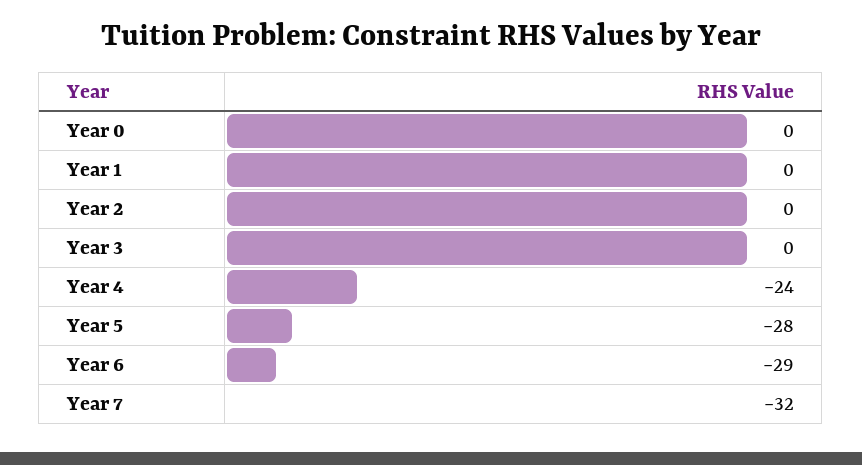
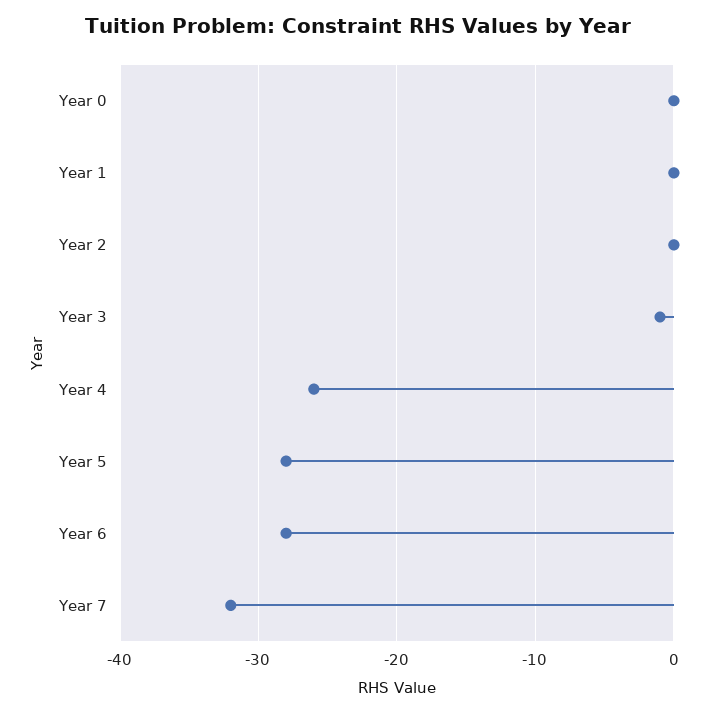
Year 3: 0 -> -1
Year 4: -24 -> -26
Year 6: -29 -> -28

